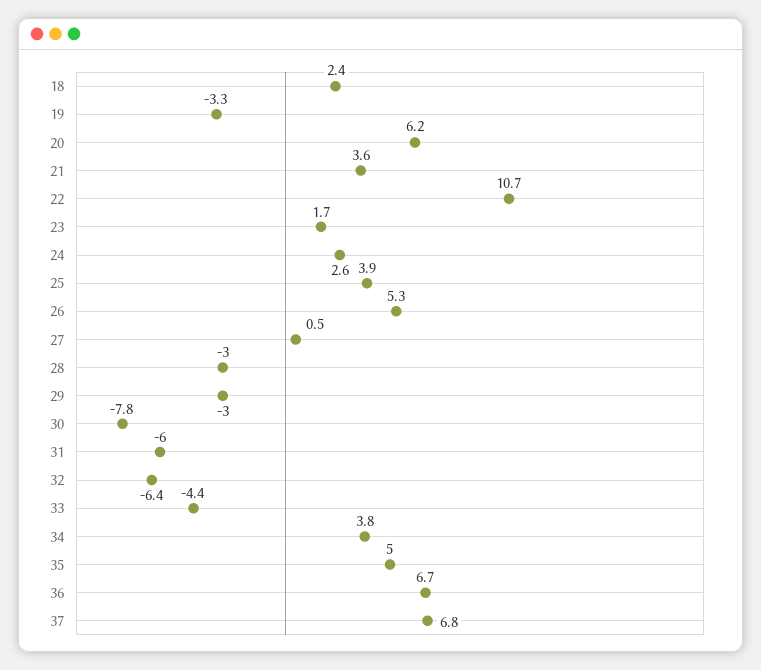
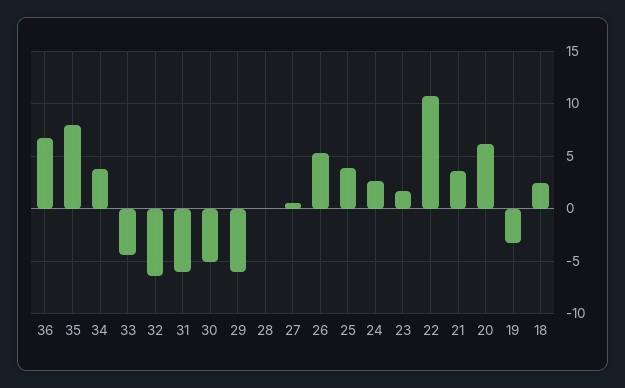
28: -3 -> 0
29: -3 -> -6
30: -7.8 -> -5
35: 5 -> 8
37: 6.8 -> none

